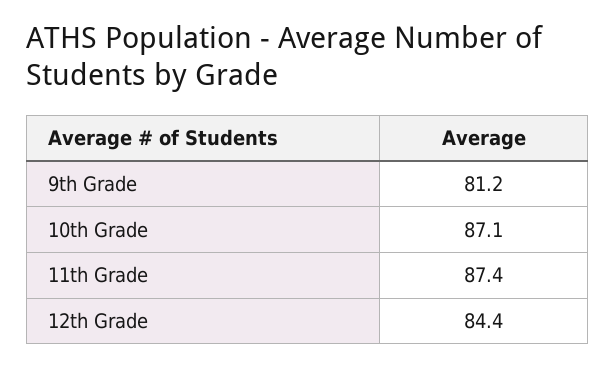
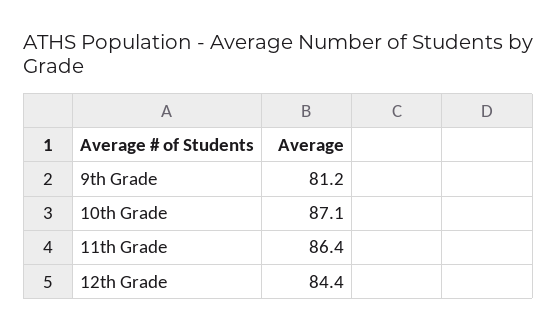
11th Grade: 87.4 -> 86.4

